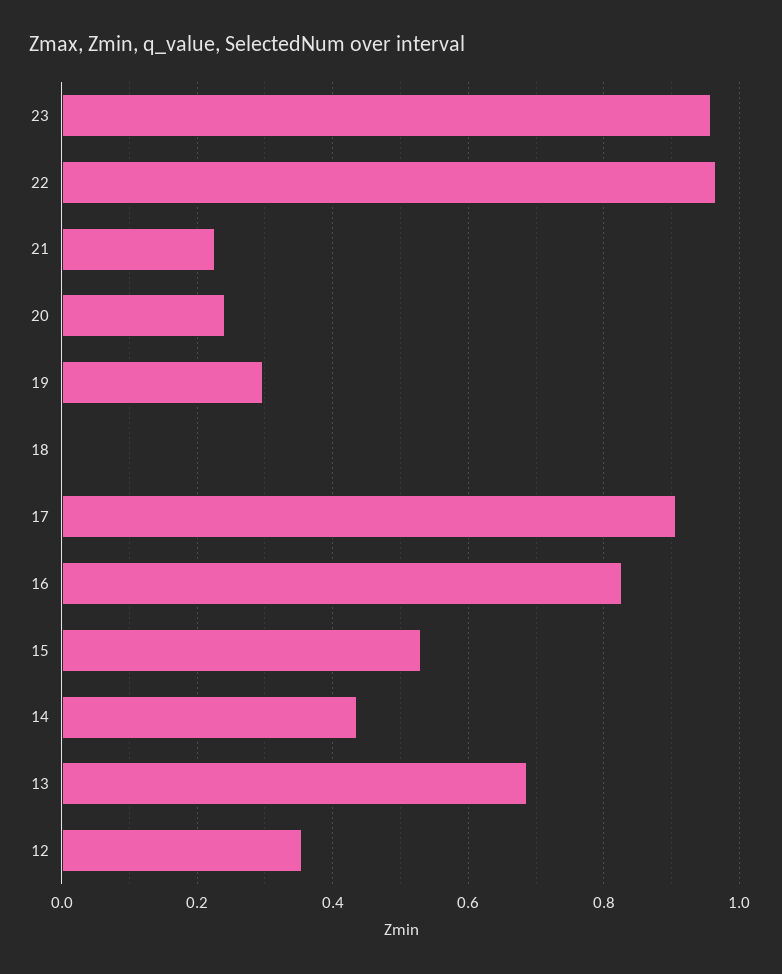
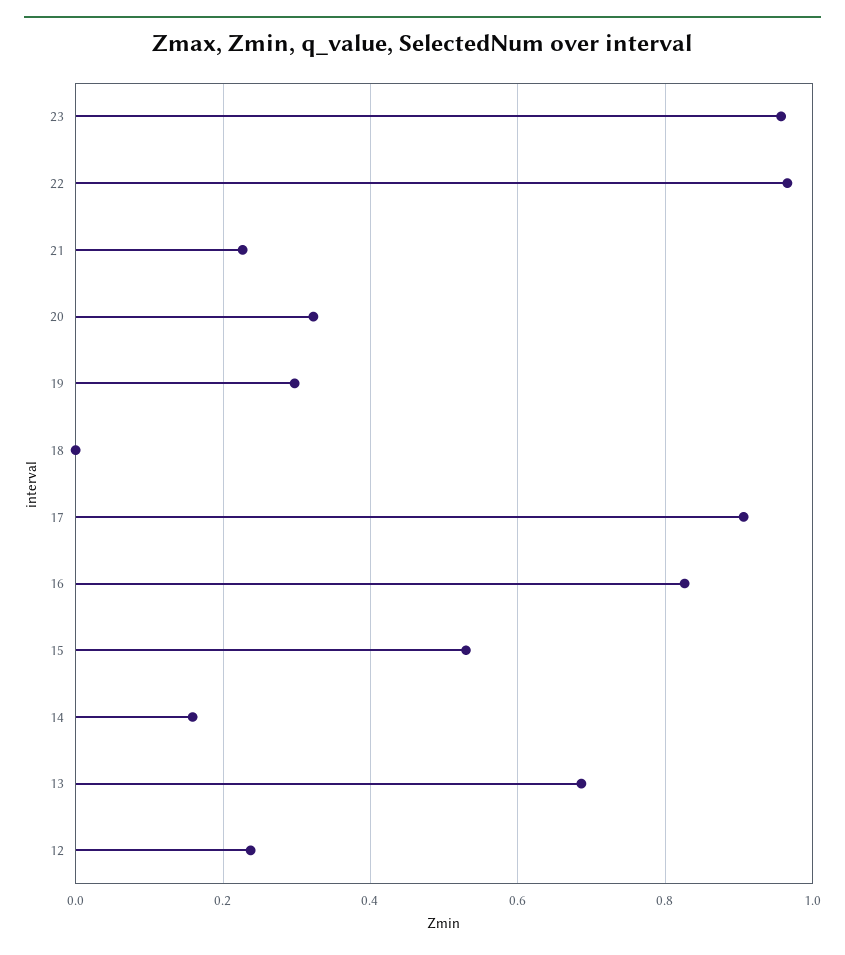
20: 0.24 -> 0.32
14: 0.44 -> 0.16
12: 0.36 -> 0.24

